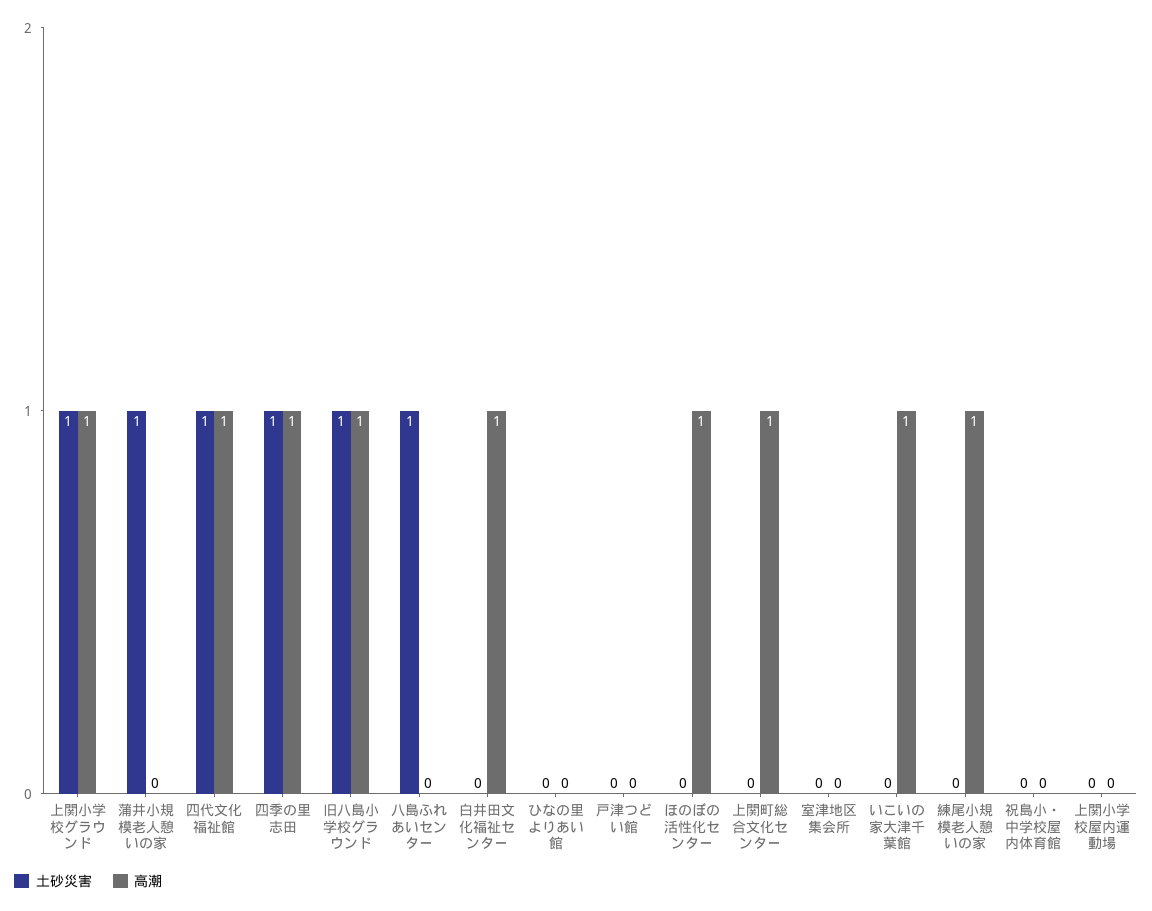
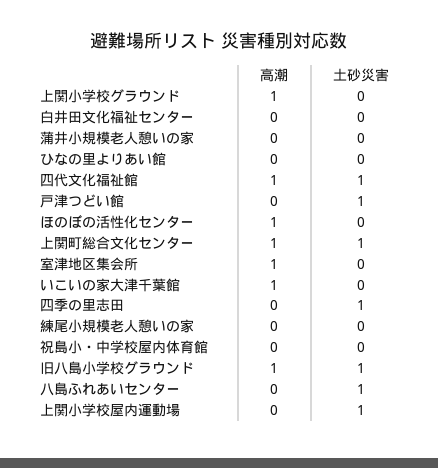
土砂災害, 上関小学校グラウンド: 1 -> 0
土砂災害, 蒲井小規模老人憩いの家: 1 -> 0
高潮, 四季の里志田: 1 -> 0
高潮, 白井田文化福祉センター: 1 -> 0
土砂災害, 戸津つどい館: 0 -> 1
土砂災害, 上関町総合文化センター: 0 -> 1
高潮, 室津地区集会所: 0 -> 1
高潮, 練尾小規模老人憩いの家: 1 -> 0
土砂災害, 上関小学校屋内運動場: 0 -> 1

